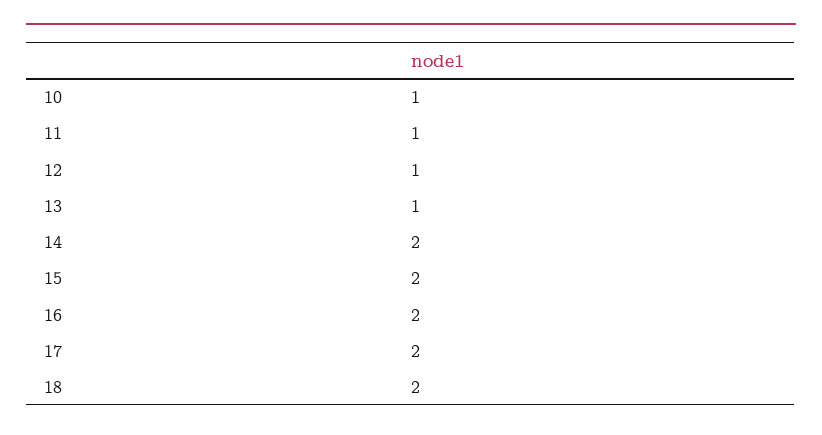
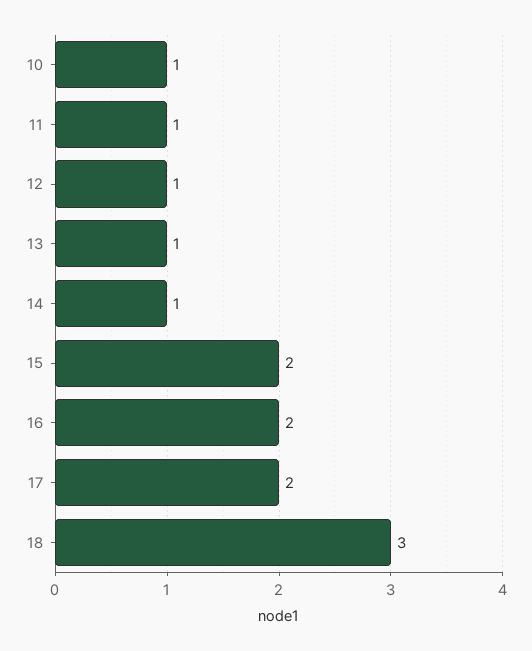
14: 2 -> 1
18: 2 -> 3

